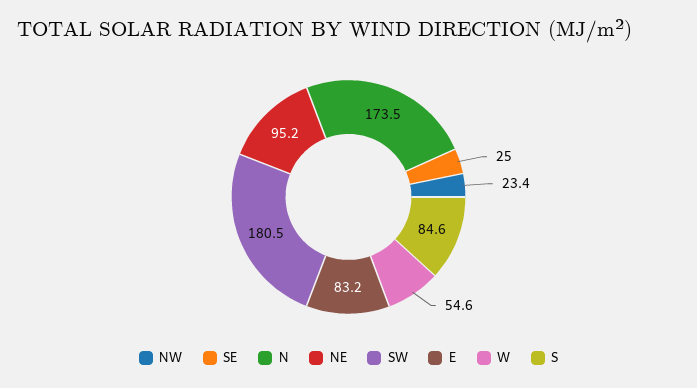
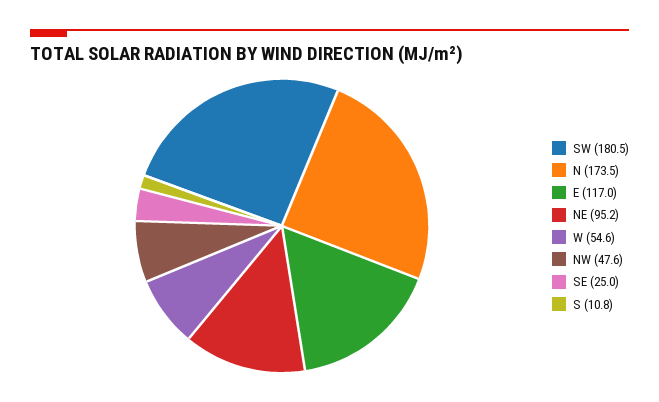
NW: 23.4 -> 47.6
E: 83.2 -> 117
S: 84.6 -> 10.8

